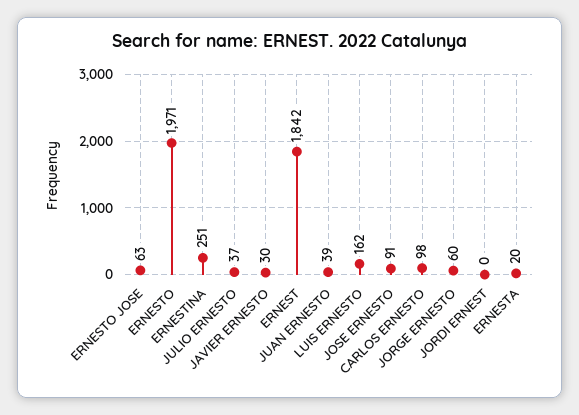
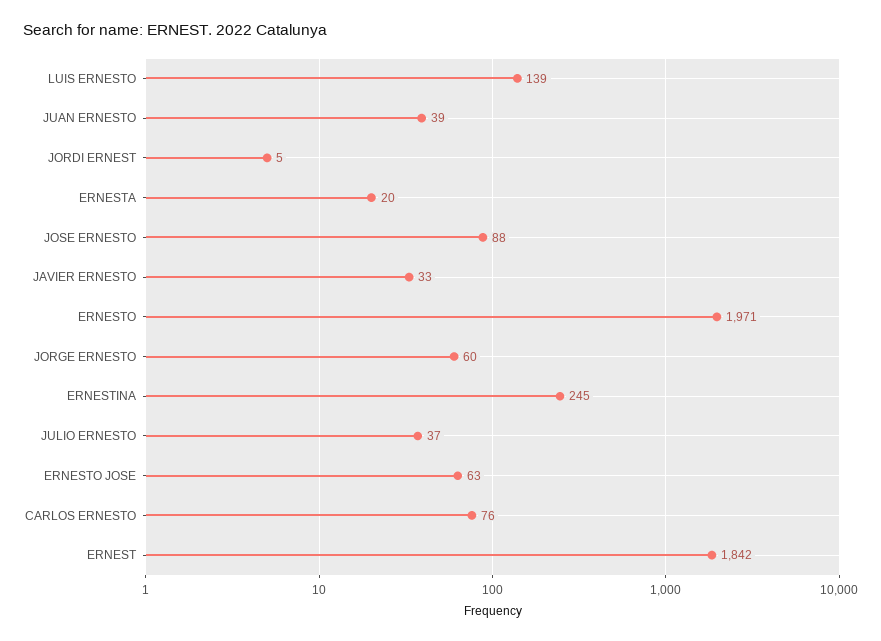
ERNESTINA: 251 -> 245
JAVIER ERNESTO: 30 -> 33
LUIS ERNESTO: 162 -> 139
JOSE ERNESTO: 91 -> 88
CARLOS ERNESTO: 98 -> 76
JORDI ERNEST: 0 -> 5

